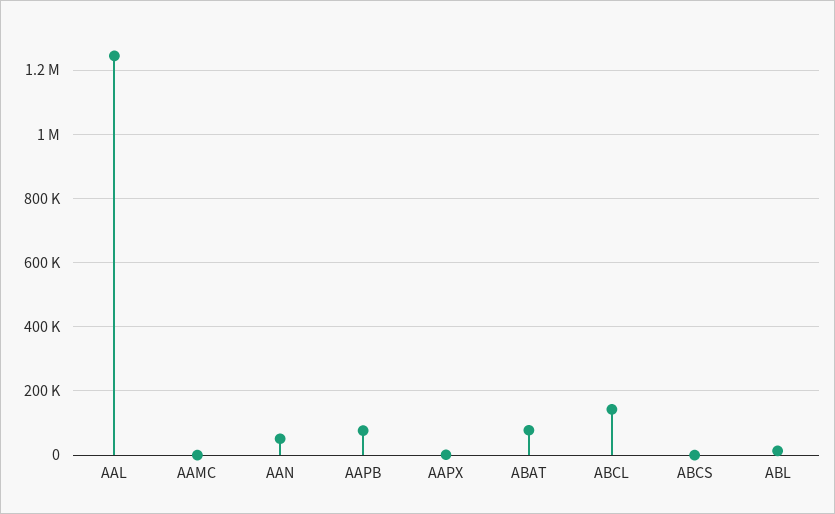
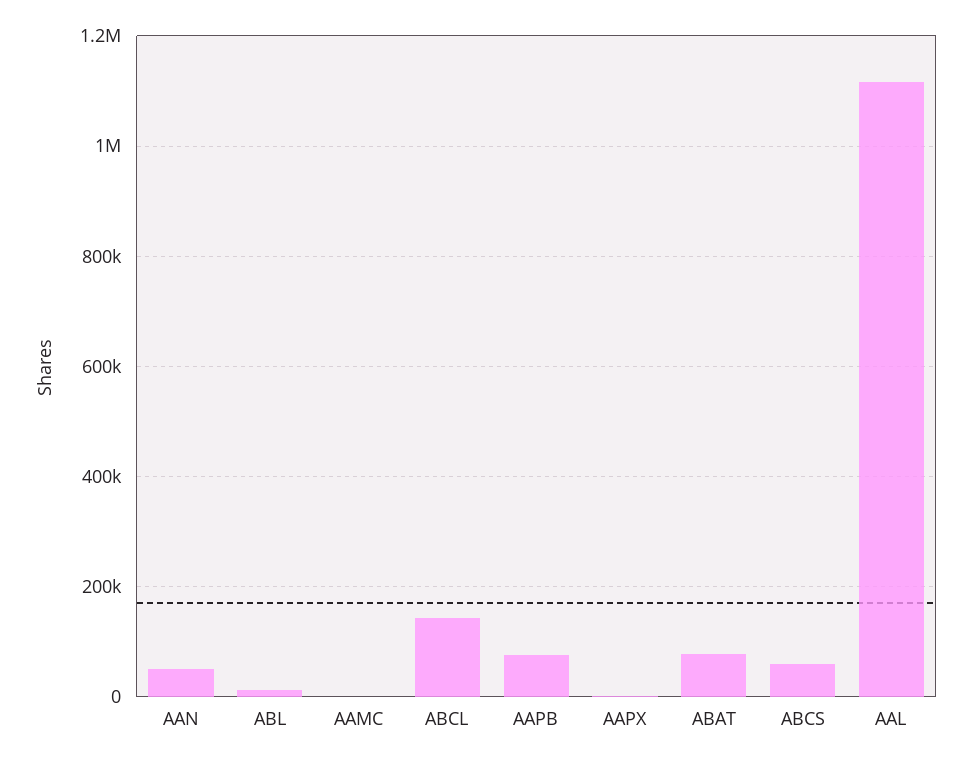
AAL: 1240000 -> 1120000
ABCS: 0 -> 60000

